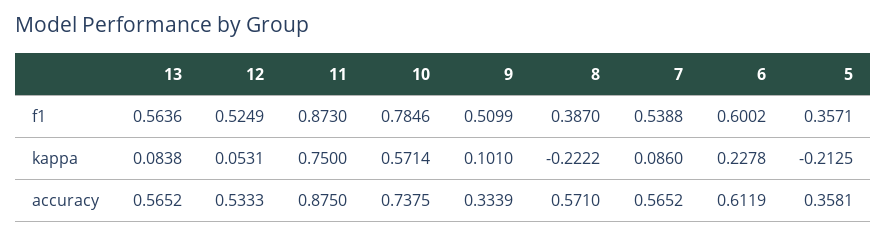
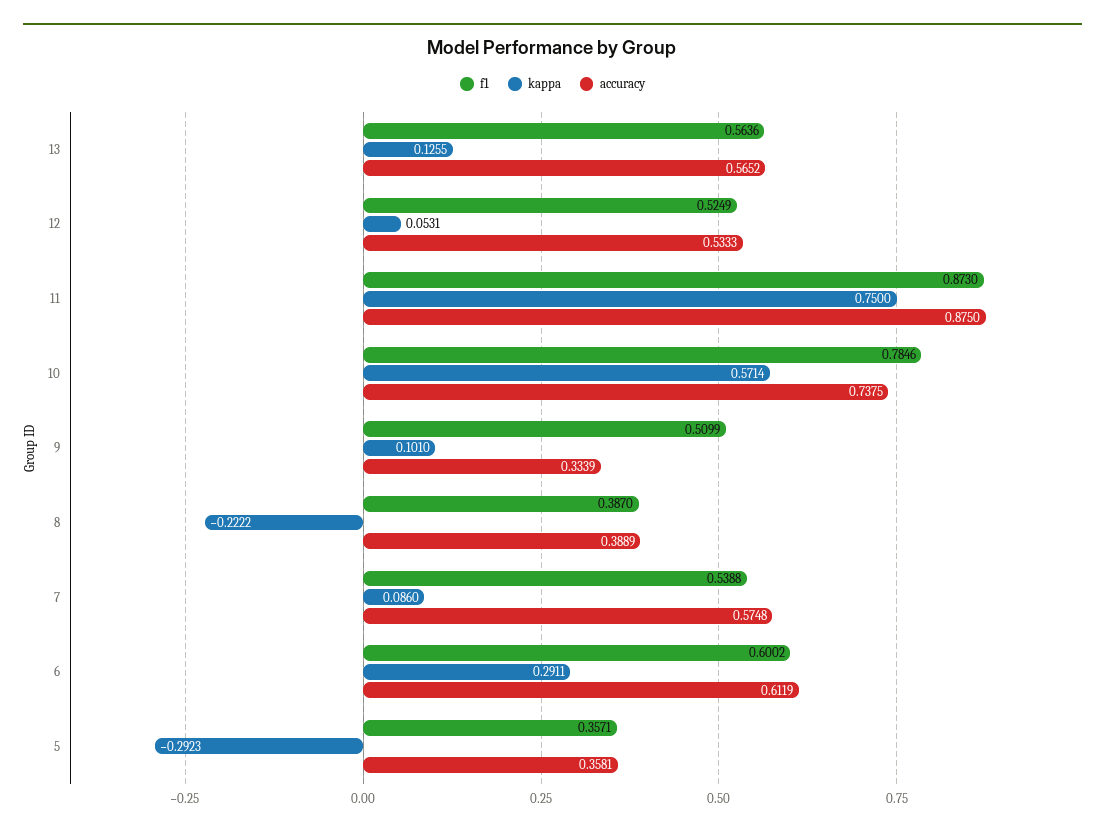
kappa, 13: 0.0838 -> 0.1255
kappa, 6: 0.2278 -> 0.2911
kappa, 5: -0.2125 -> -0.2923
accuracy, 8: 0.571 -> 0.3889
accuracy, 7: 0.5652 -> 0.5748

